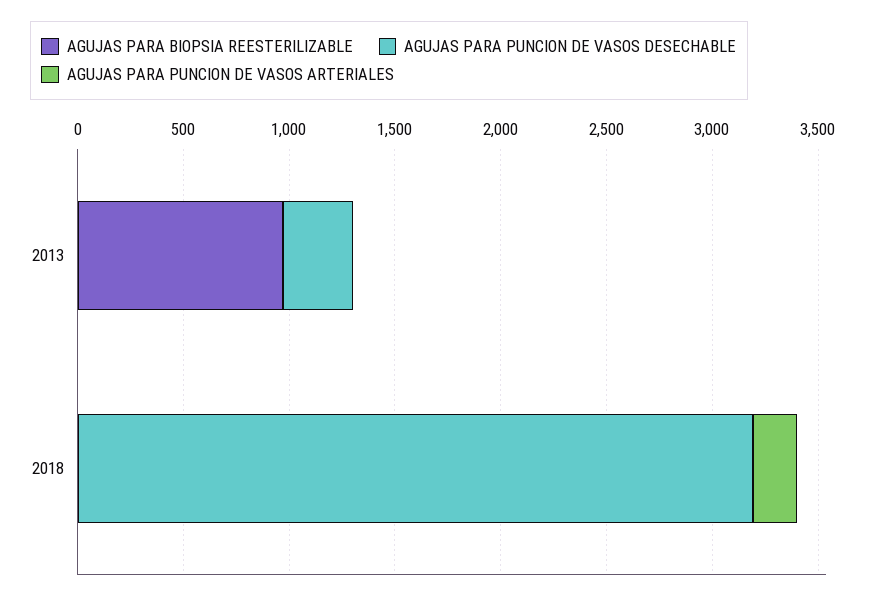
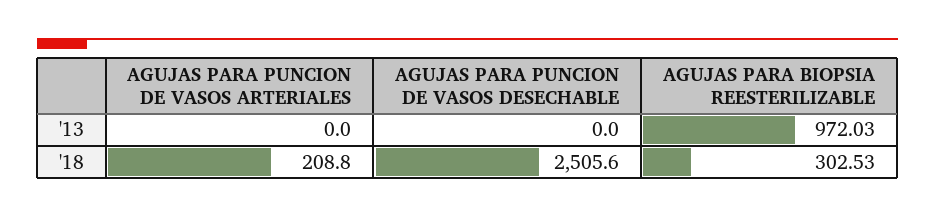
AGUJAS PARA PUNCION DE VASOS DESECHABLE, 2013: 300 -> 0
AGUJAS PARA BIOPSIA REESTERILIZABLE, 2018: 0 -> 302.53
AGUJAS PARA PUNCION DE VASOS DESECHABLE, 2018: 3200 -> 2505.6

